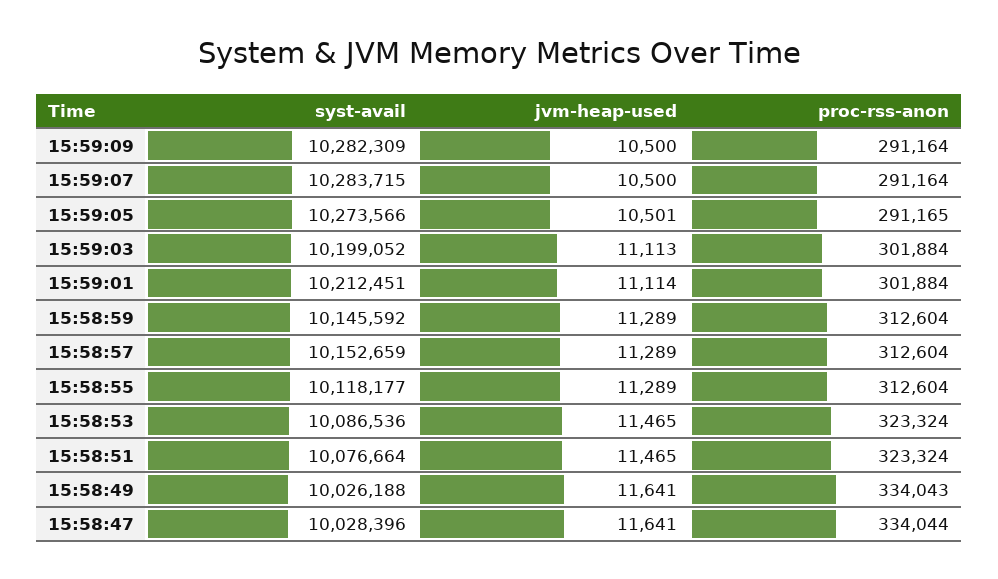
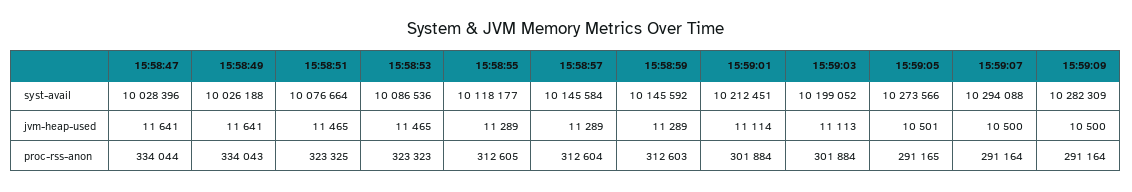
syst-avail, 15:59:07: 10283715 -> 10294088
proc-rss-anon, 15:58:59: 312604 -> 312603
syst-avail, 15:58:57: 10152659 -> 10145584
proc-rss-anon, 15:58:55: 312604 -> 312605
proc-rss-anon, 15:58:53: 323324 -> 323323
proc-rss-anon, 15:58:51: 323324 -> 323325

